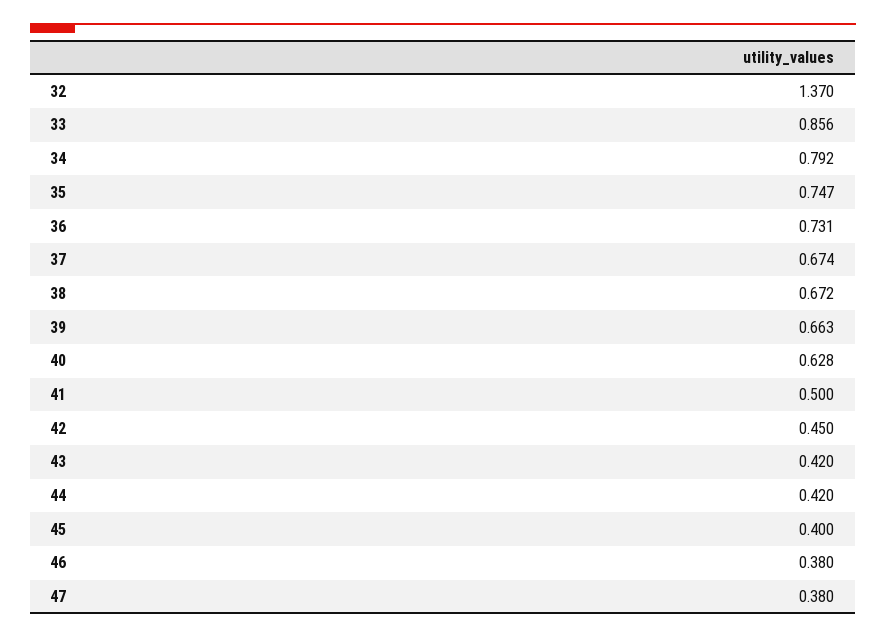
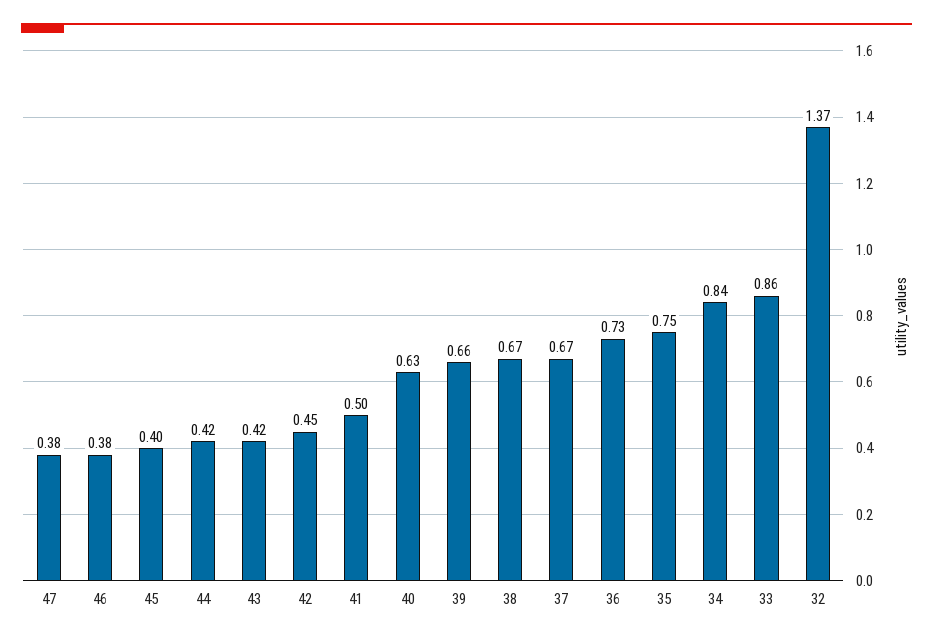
34: 0.792 -> 0.84

